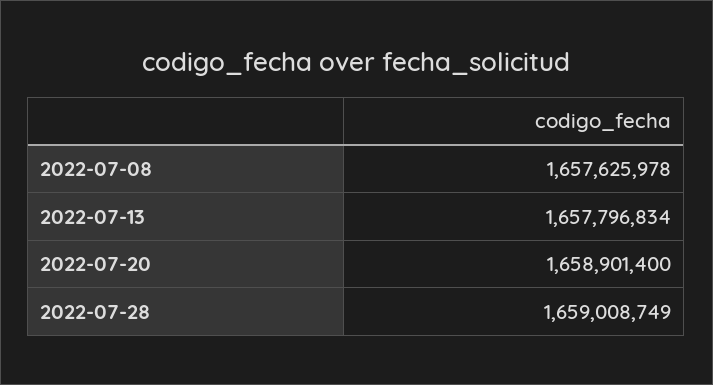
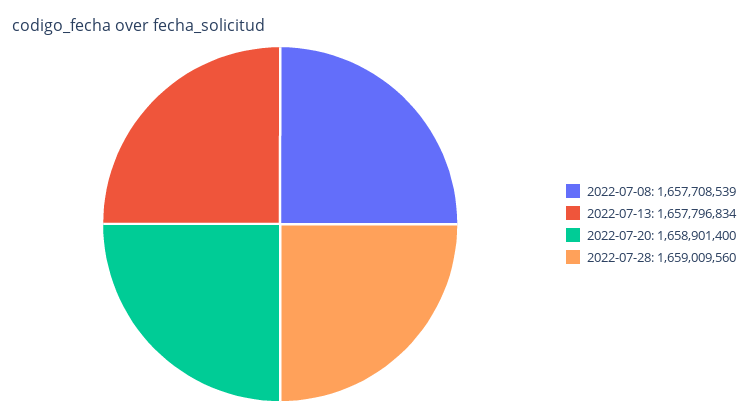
2022-07-08: 1657625978 -> 1657708539
2022-07-28: 1659008749 -> 1659009560

